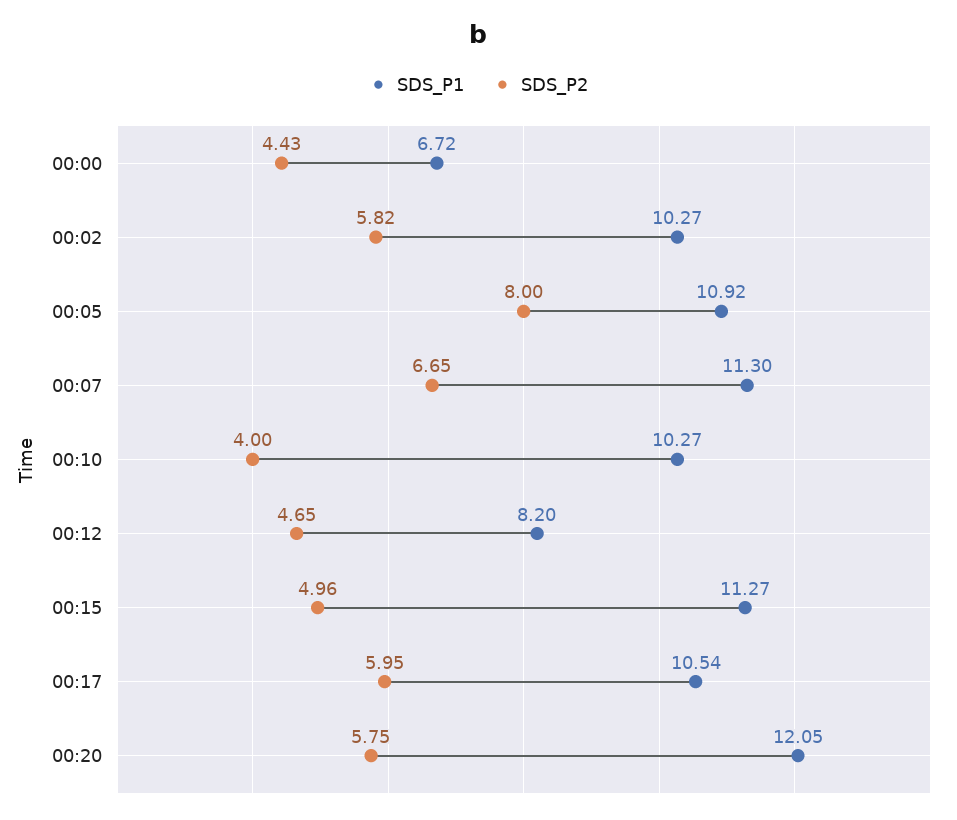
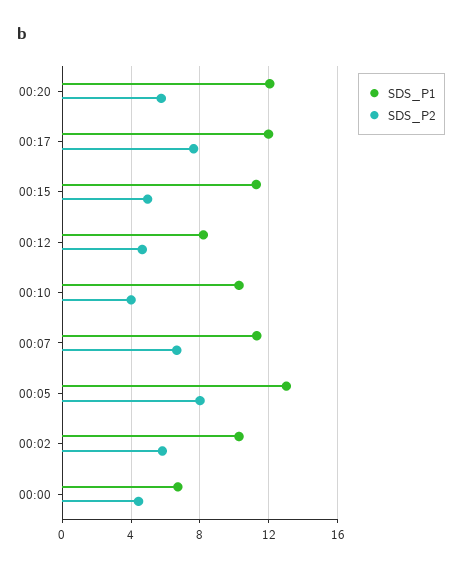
SDS_P1, 00:05: 10.92 -> 13
SDS_P1, 00:17: 10.54 -> 12
SDS_P2, 00:17: 5.95 -> 7.5

